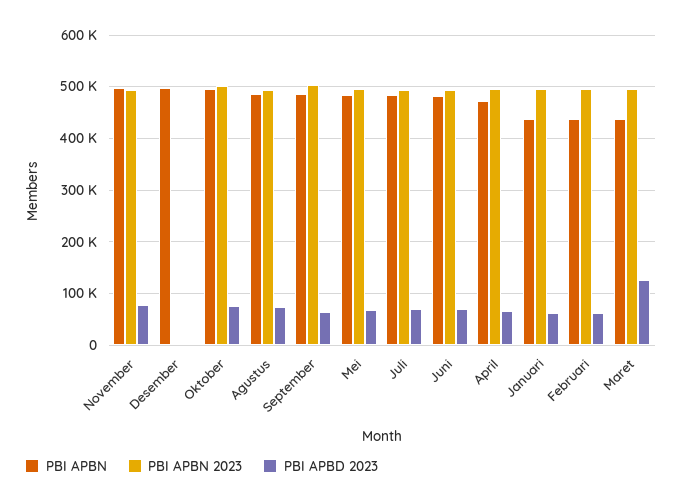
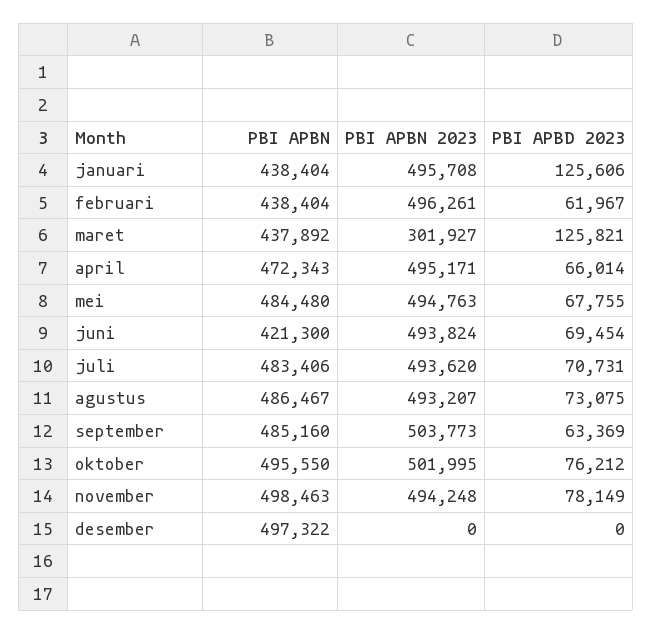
PBI APBN, Juni: 480000 -> 421300
PBI APBD 2023, Januari: 60000 -> 125606
PBI APBN 2023, Maret: 500000 -> 301927

